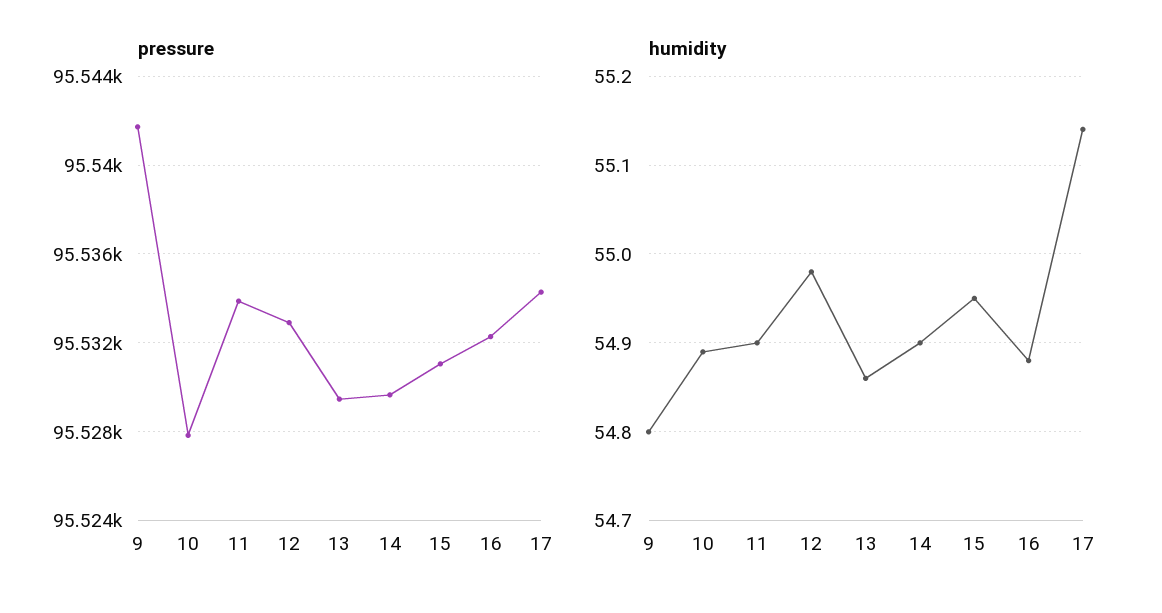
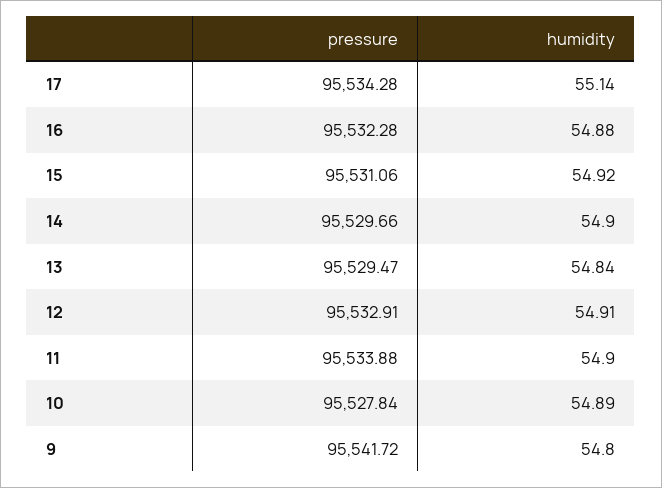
humidity, 12: 54.98 -> 54.91
humidity, 13: 54.86 -> 54.84
humidity, 15: 54.95 -> 54.92

